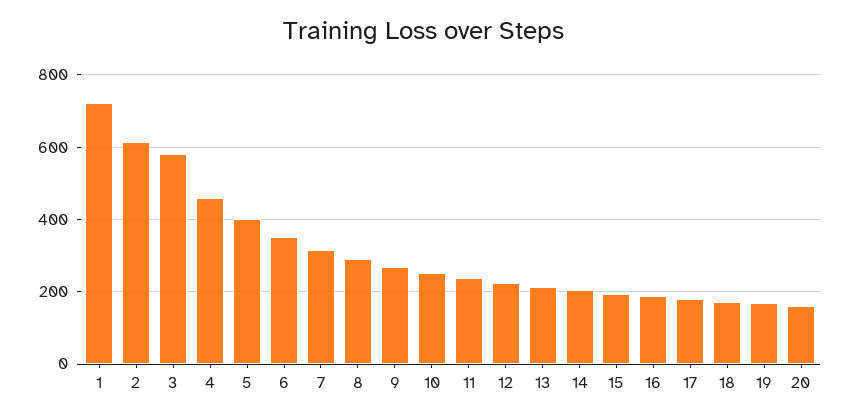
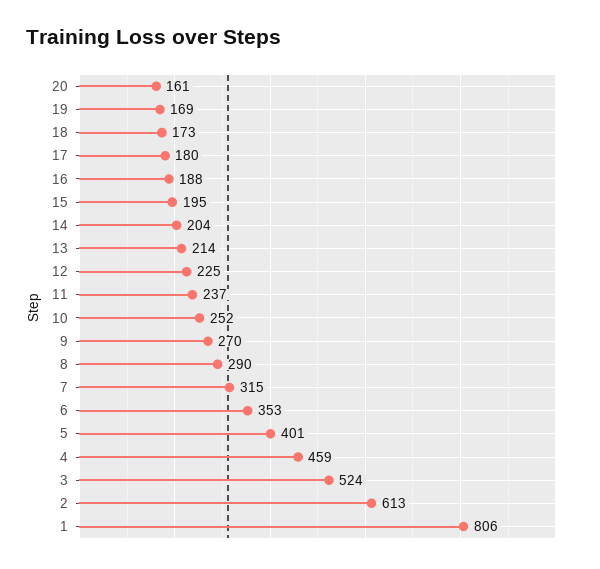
1: 720 -> 806
3: 580 -> 524

